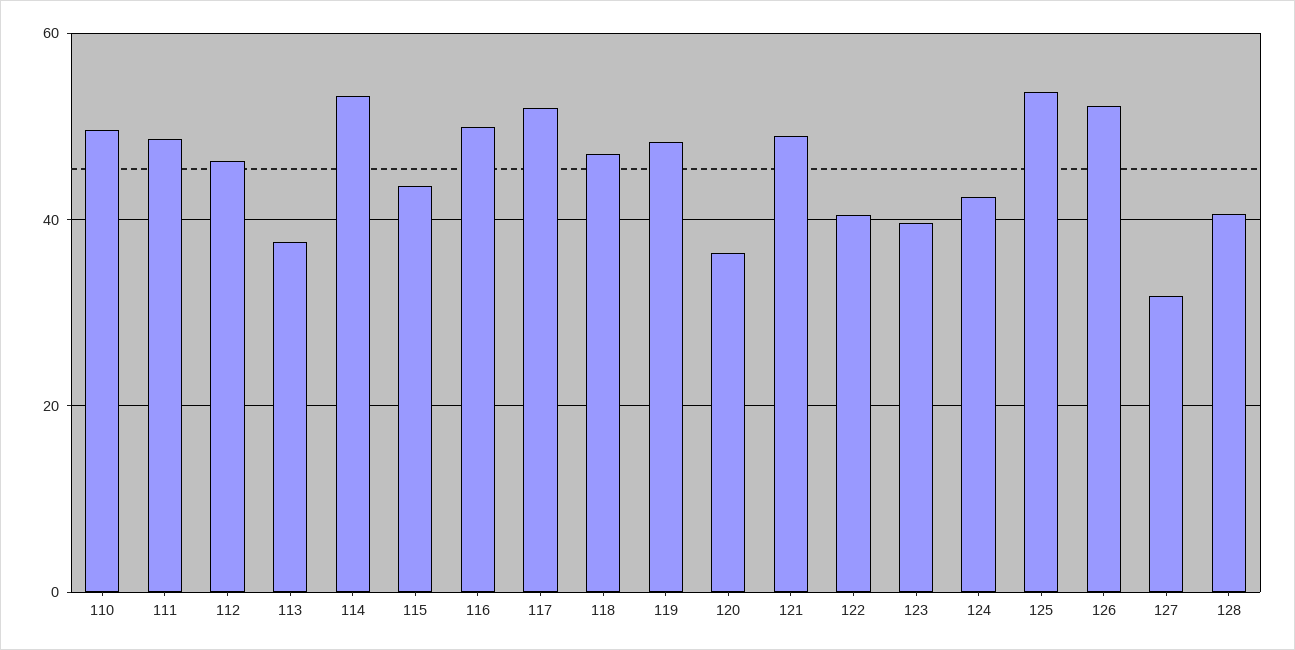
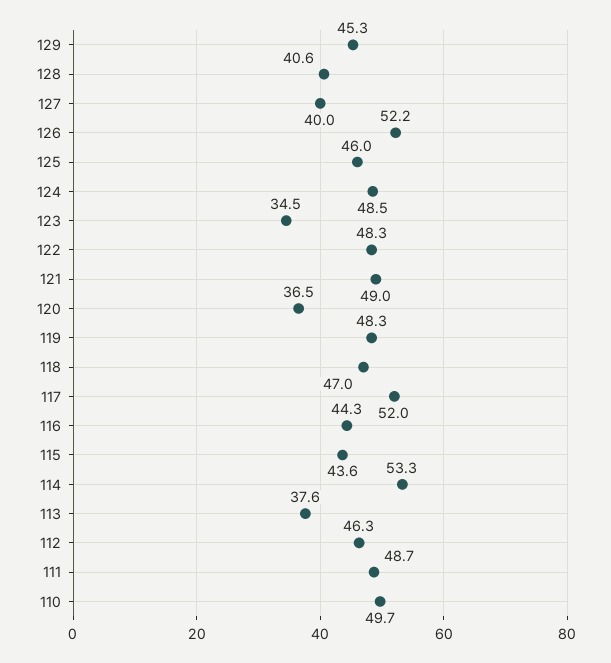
116: 50 -> 44.3
122: 40 -> 48.3
123: 40 -> 34.5
124: 42 -> 48.5
125: 54 -> 46
127: 32 -> 40
129: none -> 45.3

